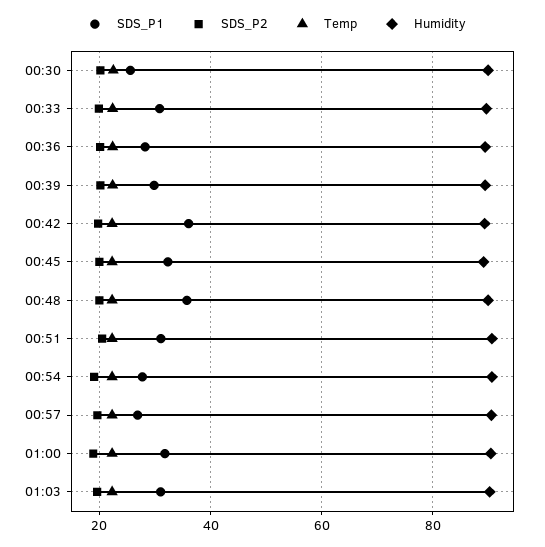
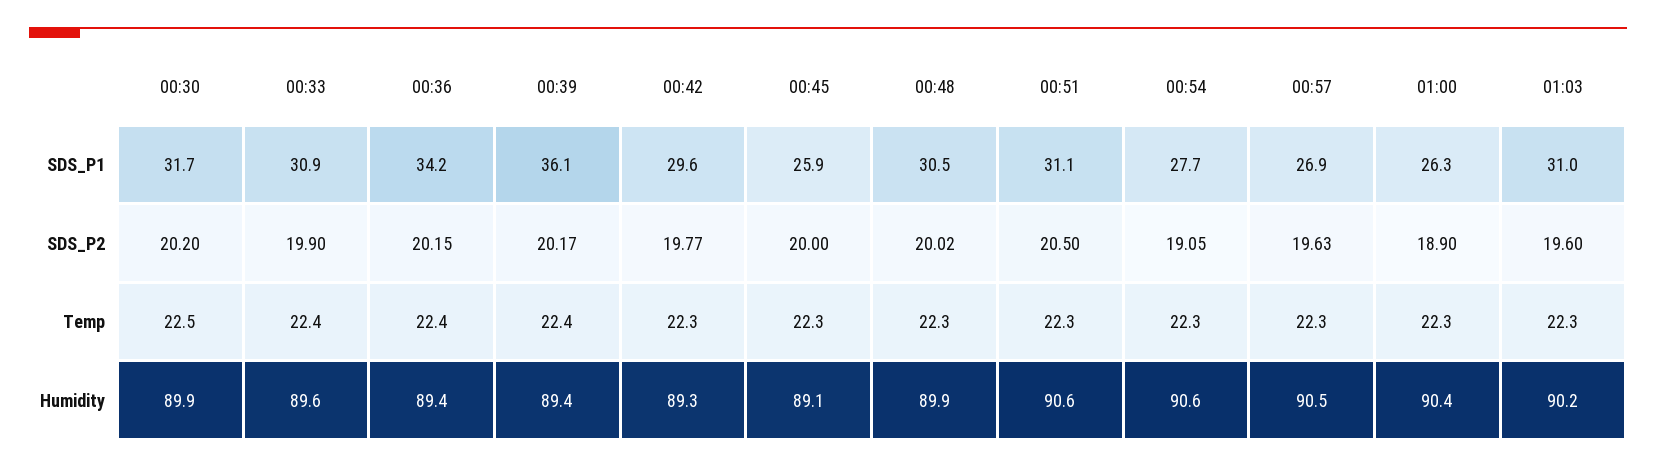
SDS_P1, 00:30: 26 -> 31.7
SDS_P1, 00:36: 28 -> 34.2
SDS_P1, 00:39: 30 -> 36.1
SDS_P1, 00:42: 36 -> 29.6
SDS_P1, 00:45: 32 -> 25.9
SDS_P1, 00:48: 36 -> 30.5
SDS_P1, 01:00: 32 -> 26.3

